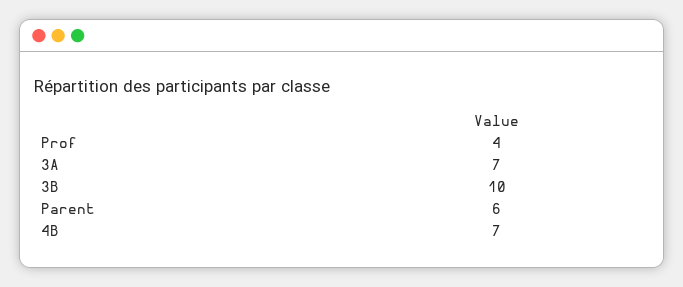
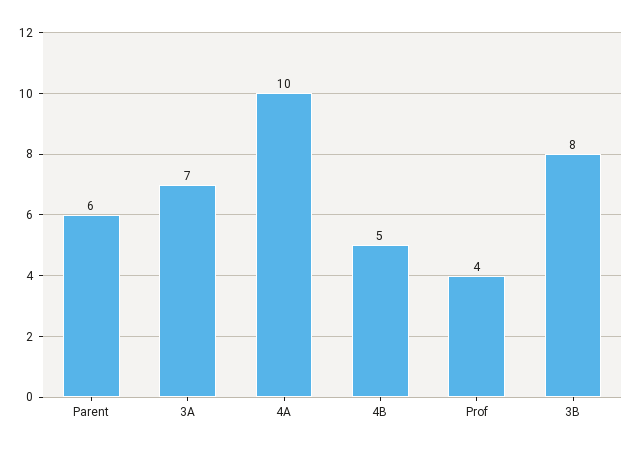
3B: 10 -> 8
4B: 7 -> 5
4A: none -> 10

